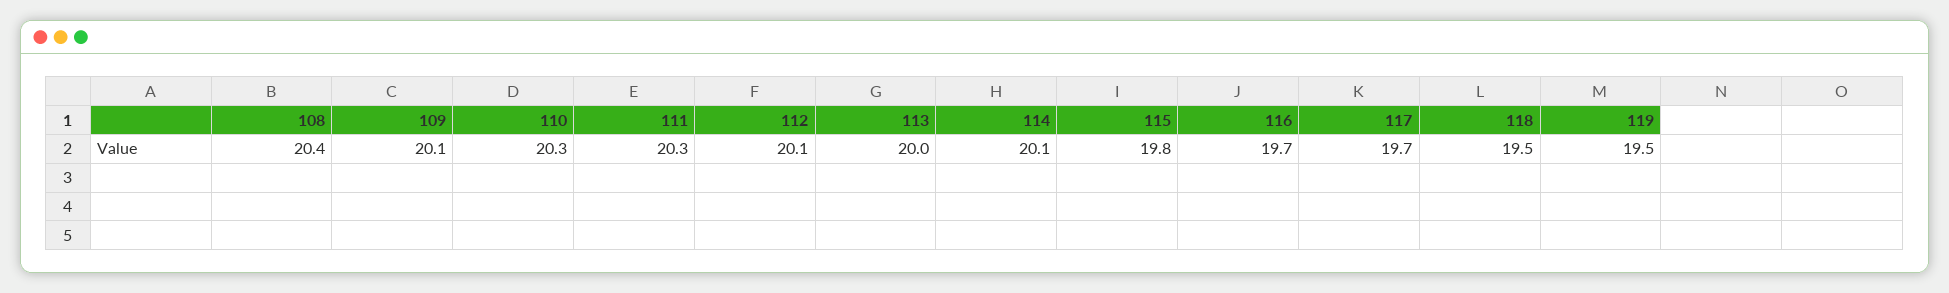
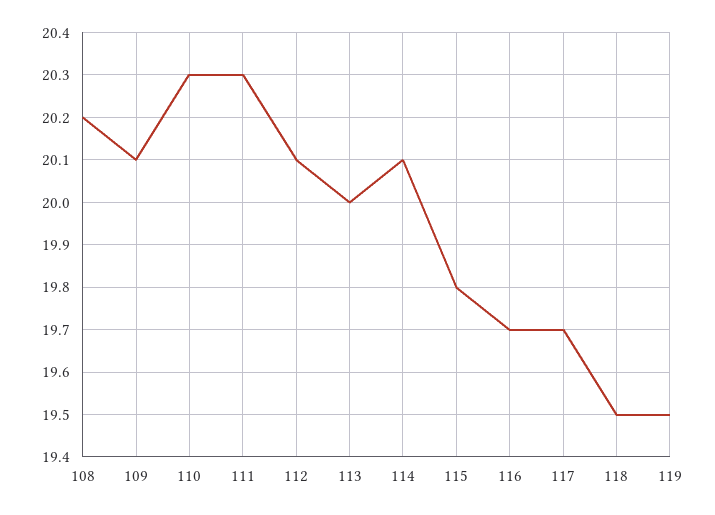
108: 20.4 -> 20.2

